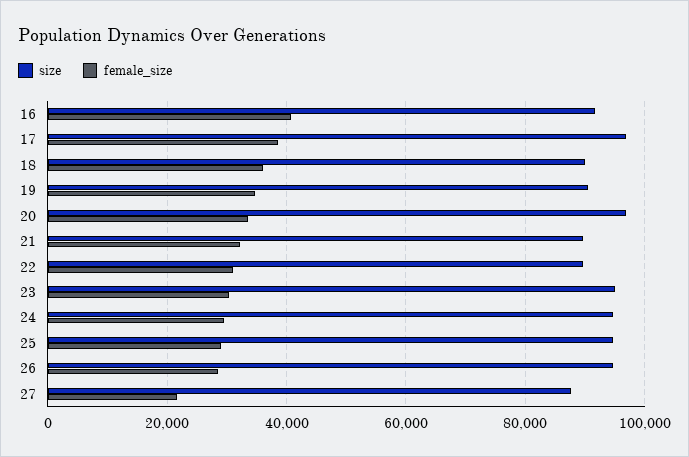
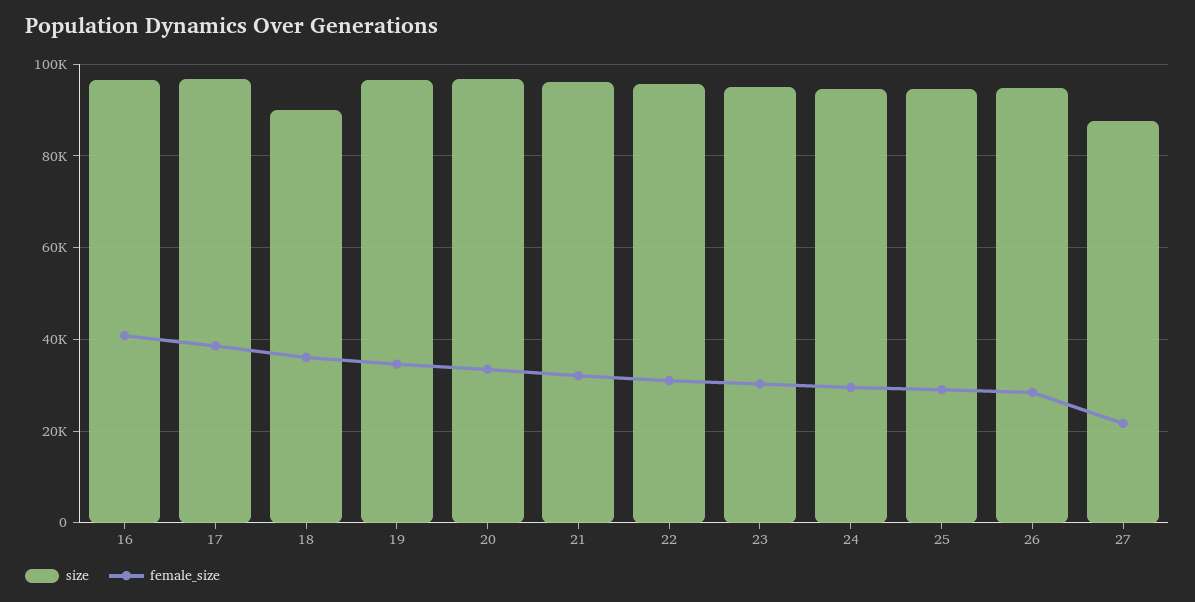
size, 16: 92000 -> 96000
size, 19: 90000 -> 96000
size, 21: 90000 -> 96000
size, 22: 90000 -> 96000

